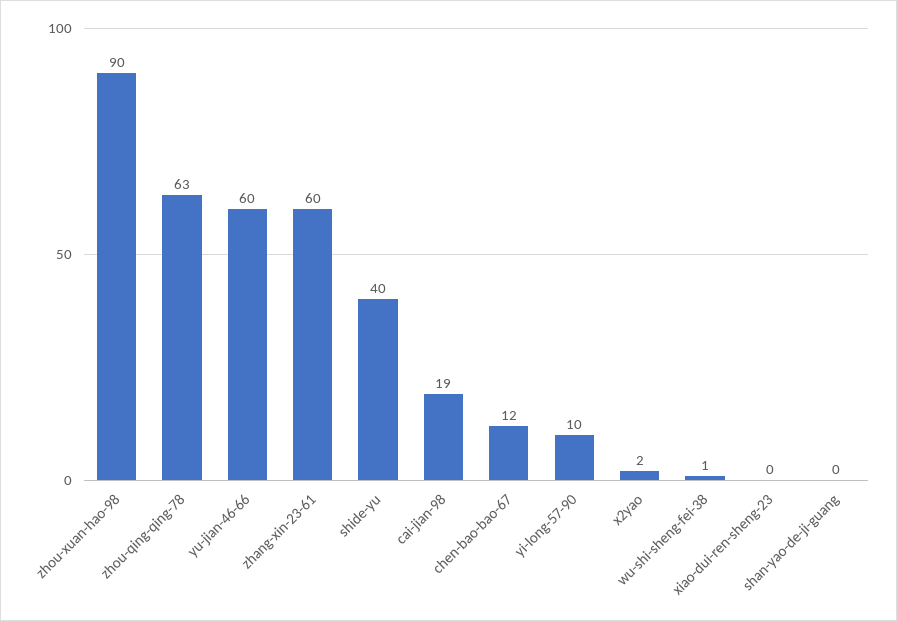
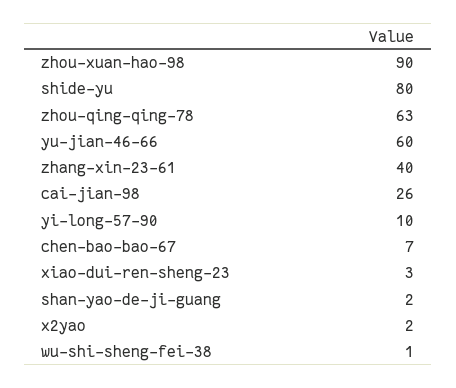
zhang-xin-23-61: 60 -> 40
shide-yu: 40 -> 80
cai-jian-98: 19 -> 26
chen-bao-bao-67: 12 -> 7
xiao-dui-ren-sheng-23: 0 -> 3
shan-yao-de-ji-guang: 0 -> 2

